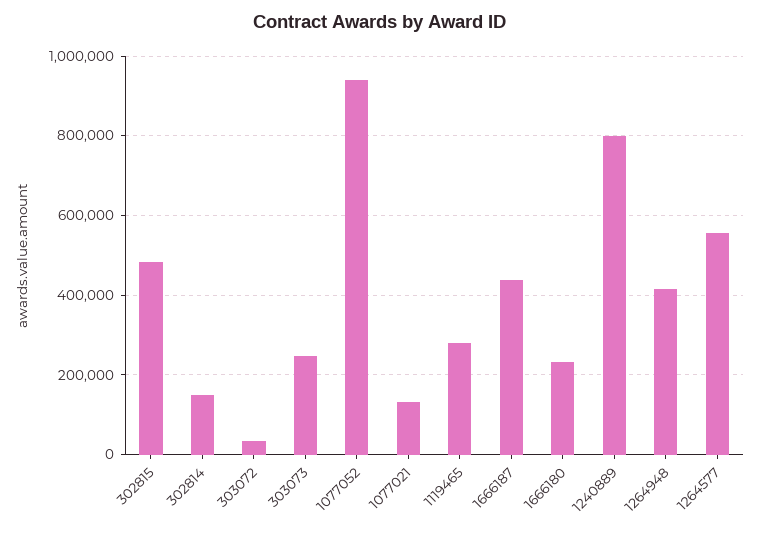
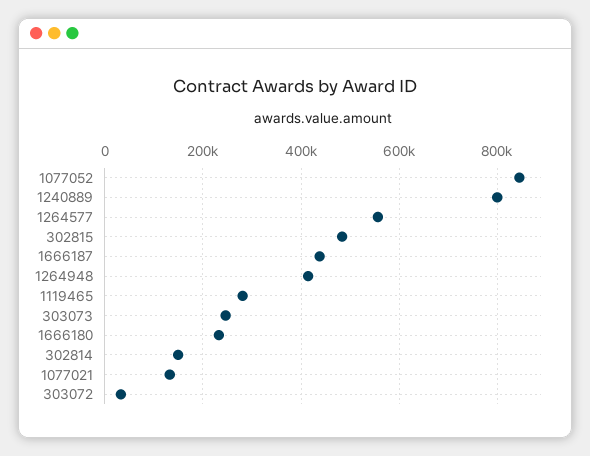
1077052: 940000 -> 840000

